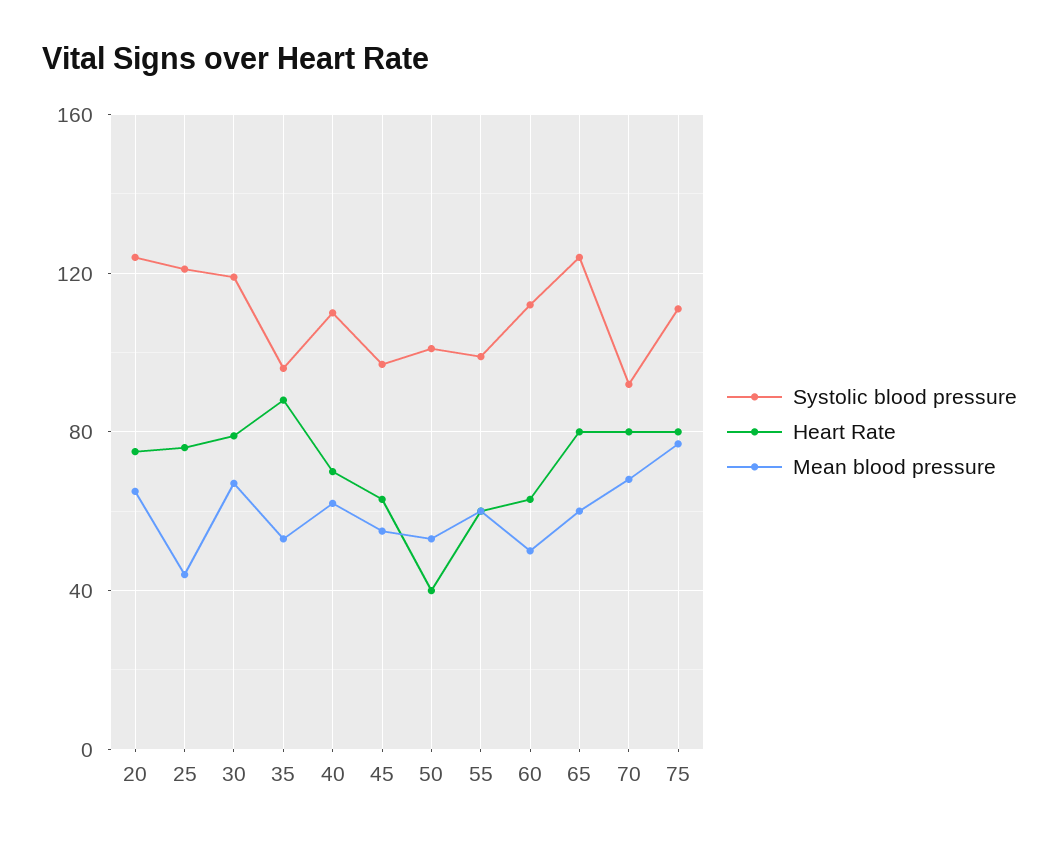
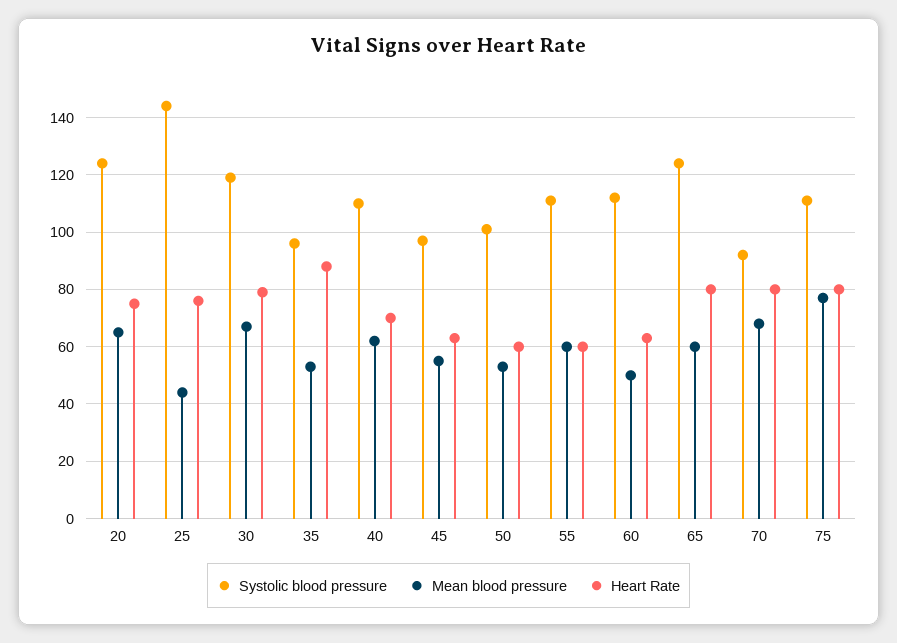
Systolic blood pressure, 25: 120 -> 145
Heart Rate, 50: 40 -> 60
Systolic blood pressure, 55: 100 -> 110

